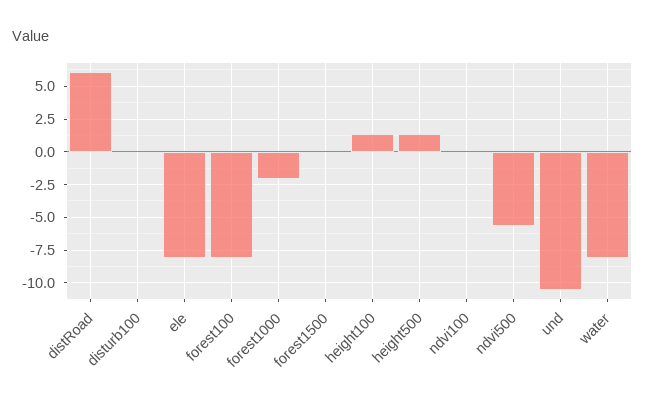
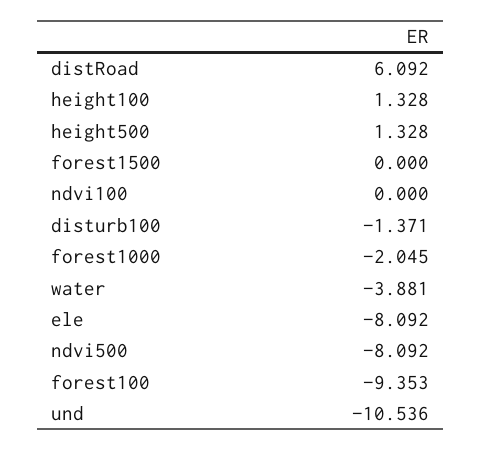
disturb100: 0 -> -1.371
forest100: -8 -> -9.353
ndvi500: -5.5 -> -8.092
water: -8 -> -3.881

